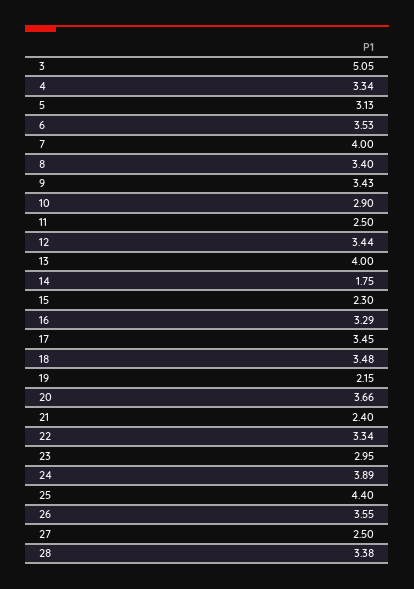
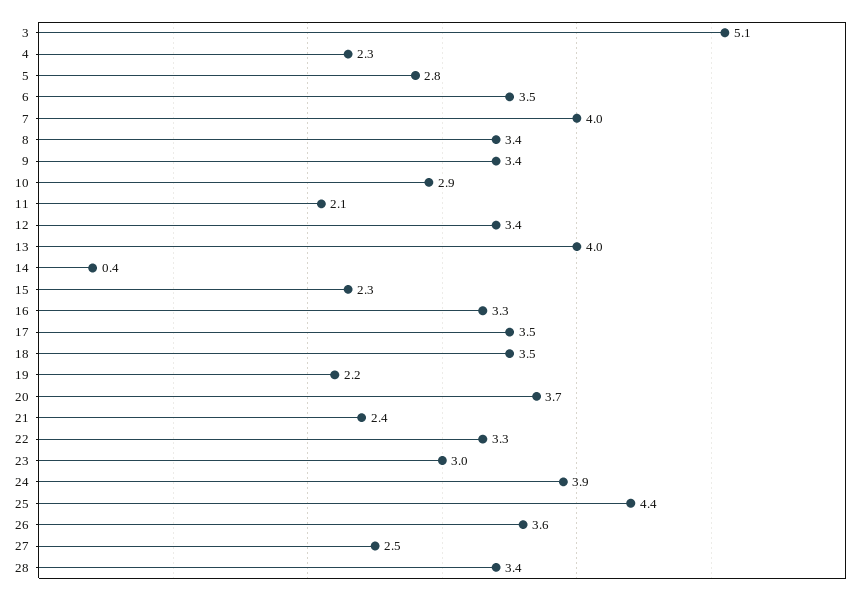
4: 3.34 -> 2.3
5: 3.13 -> 2.8
11: 2.5 -> 2.1
14: 1.75 -> 0.4

